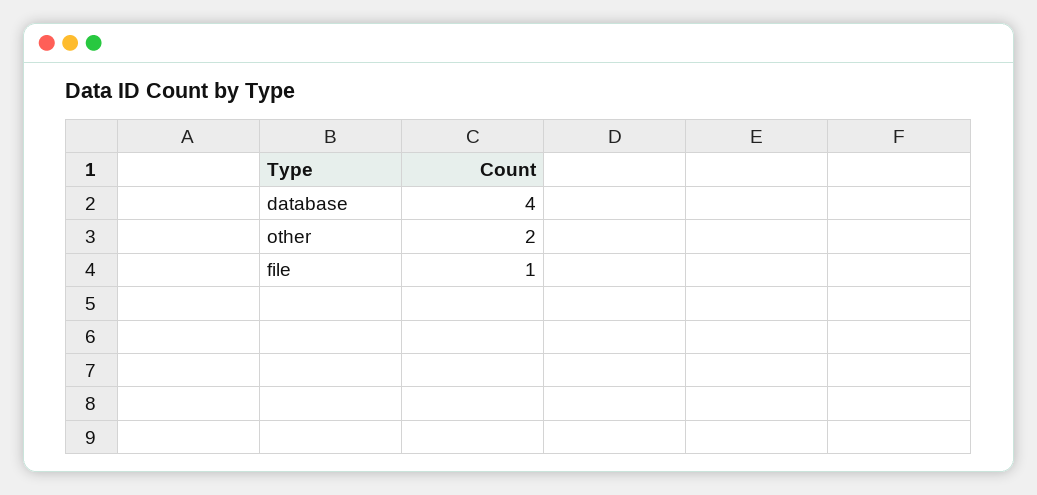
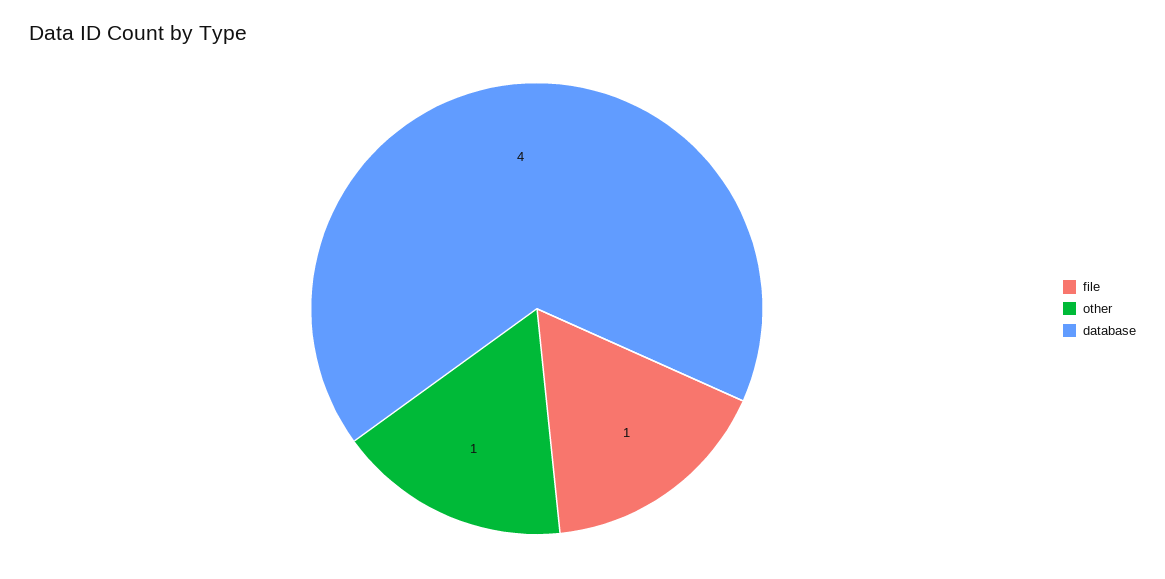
other: 2 -> 1

